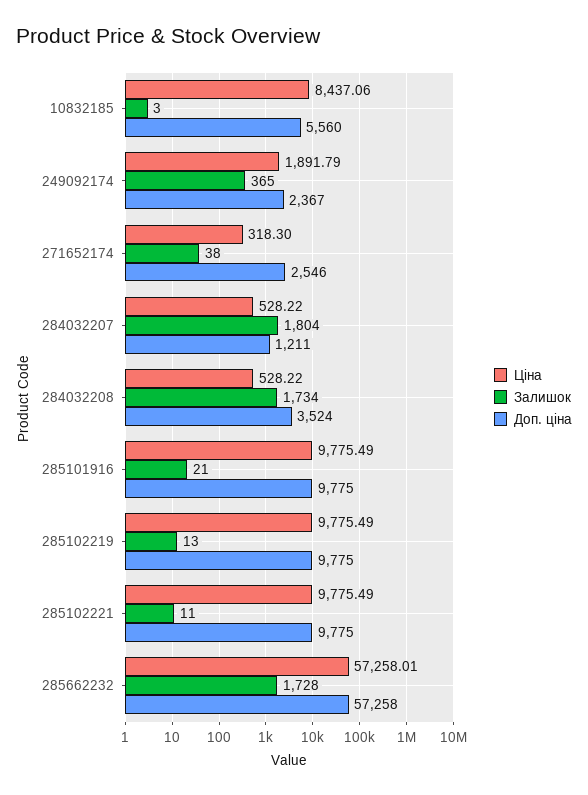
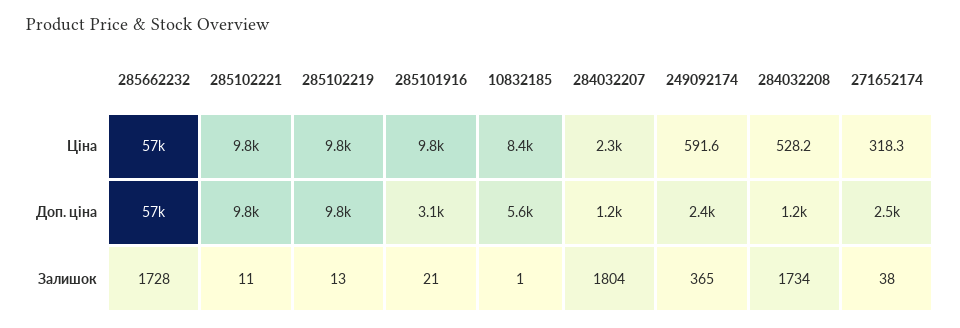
Залишок, 10832185: 3 -> 1
Ціна, 249092174: 1891.79 -> 591.6
Ціна, 284032207: 528.22 -> 2300
Доп. ціна, 284032208: 3524 -> 1200
Доп. ціна, 285101916: 9775 -> 3100

